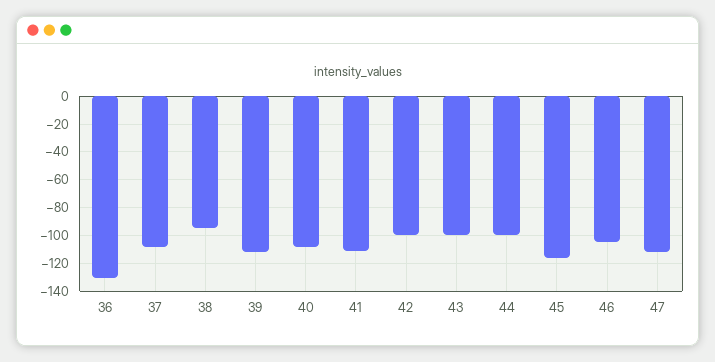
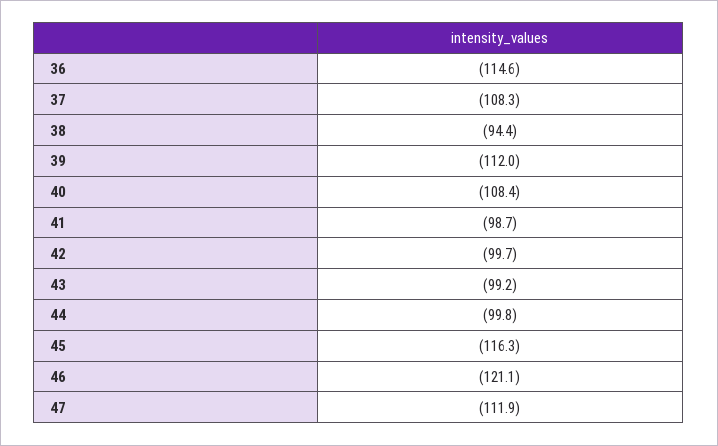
36: -130 -> -114.6
41: -110 -> -98.7
46: -105 -> -121.1

